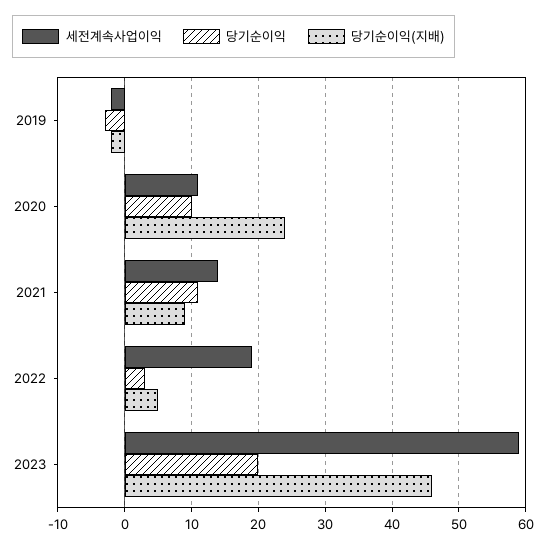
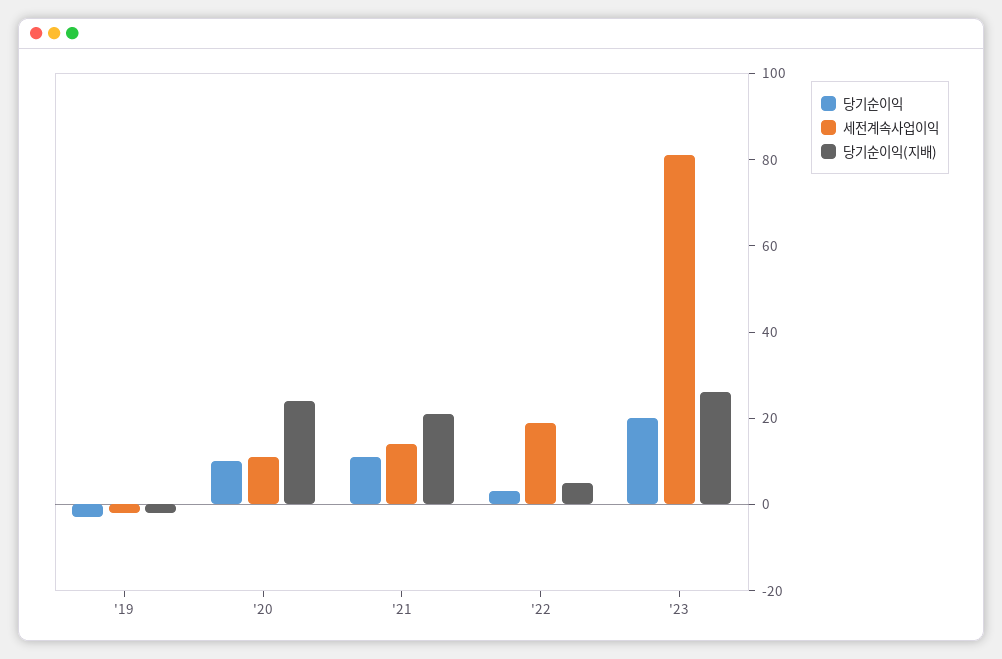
당기순이익(지배), 2021: 9 -> 20
세전계속사업이익, 2023: 59 -> 80
당기순이익(지배), 2023: 46 -> 25

